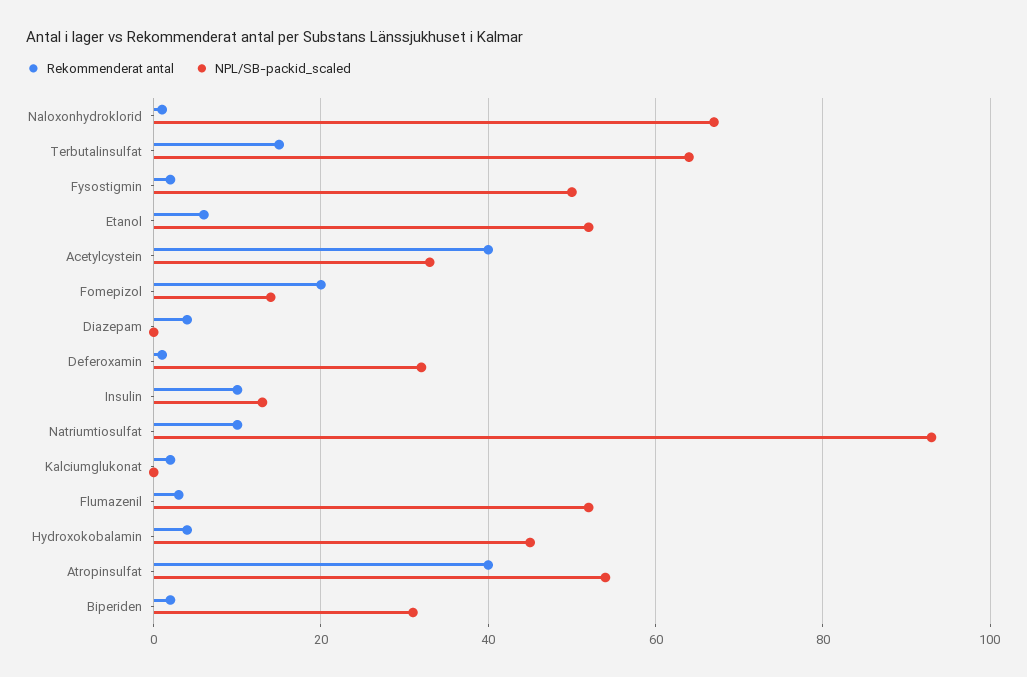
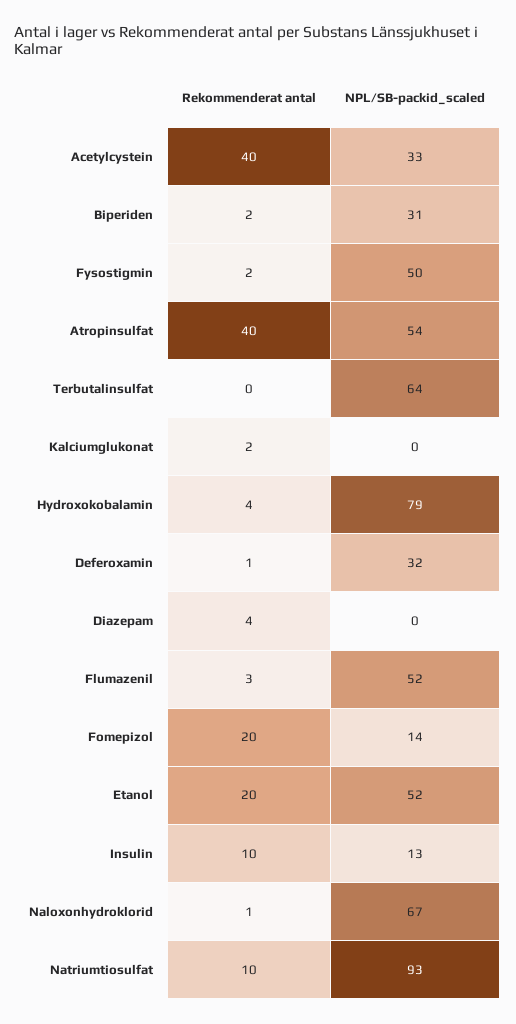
Rekommenderat antal, Terbutalinsulfat: 15 -> 0
Rekommenderat antal, Etanol: 5 -> 20
NPL/SB-packid_scaled, Hydroxokobalamin: 45 -> 79

